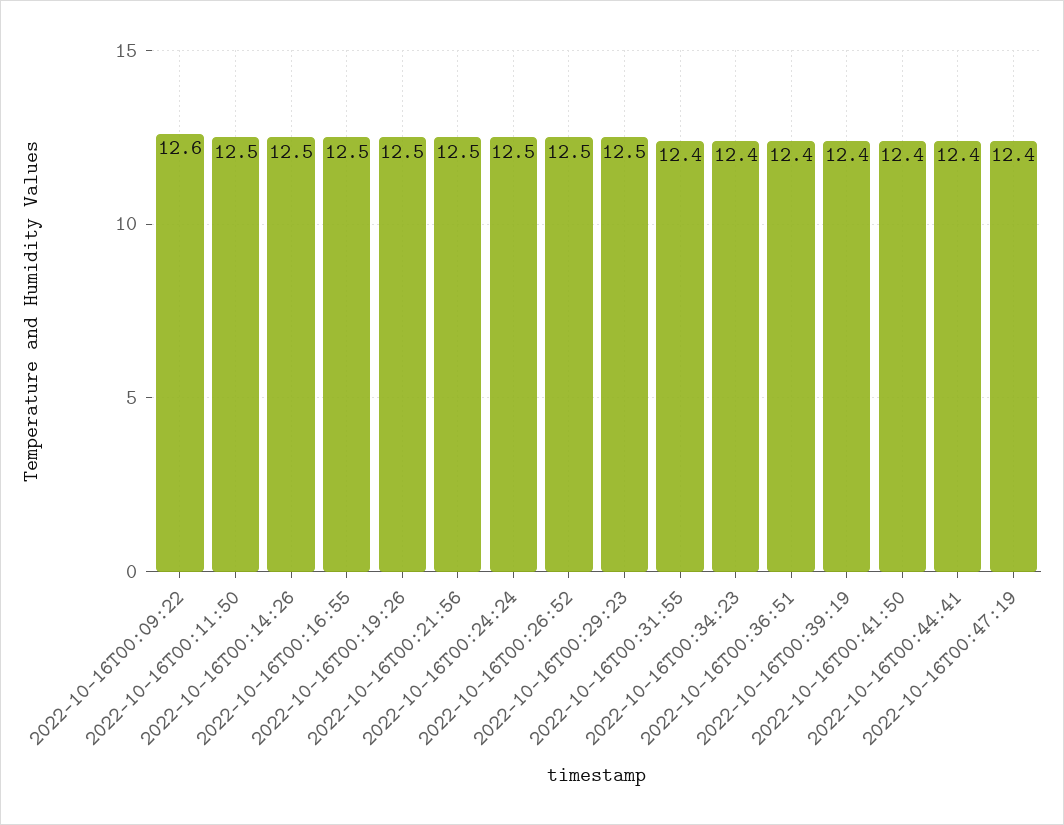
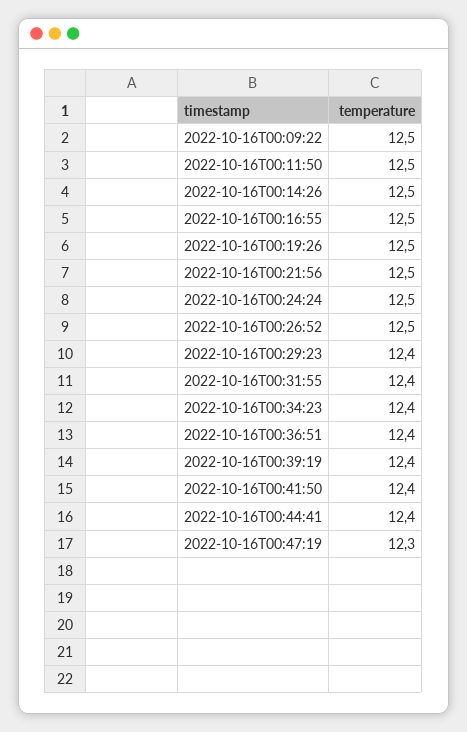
2022-10-16T00:09:22: 12.6 -> 12.5
2022-10-16T00:29:23: 12.5 -> 12.4
2022-10-16T00:47:19: 12.4 -> 12.3

